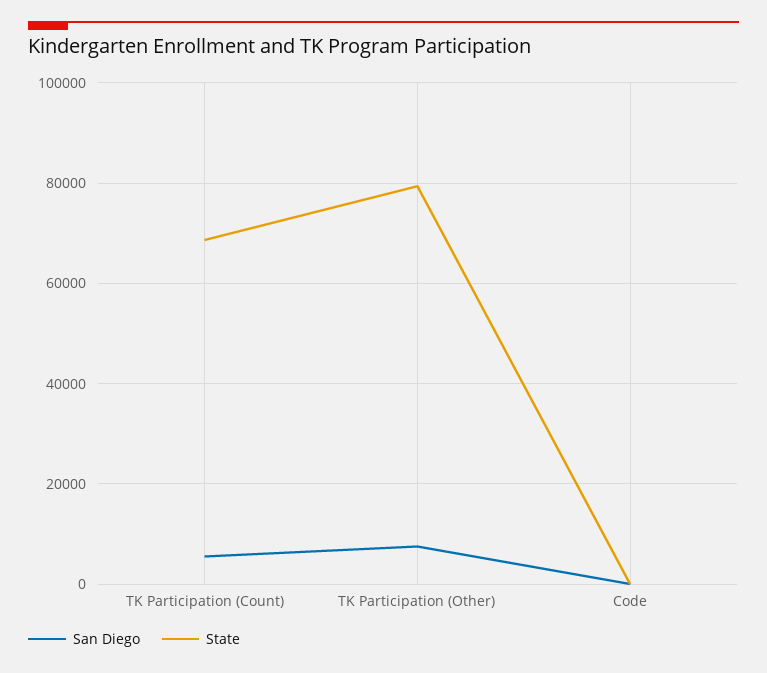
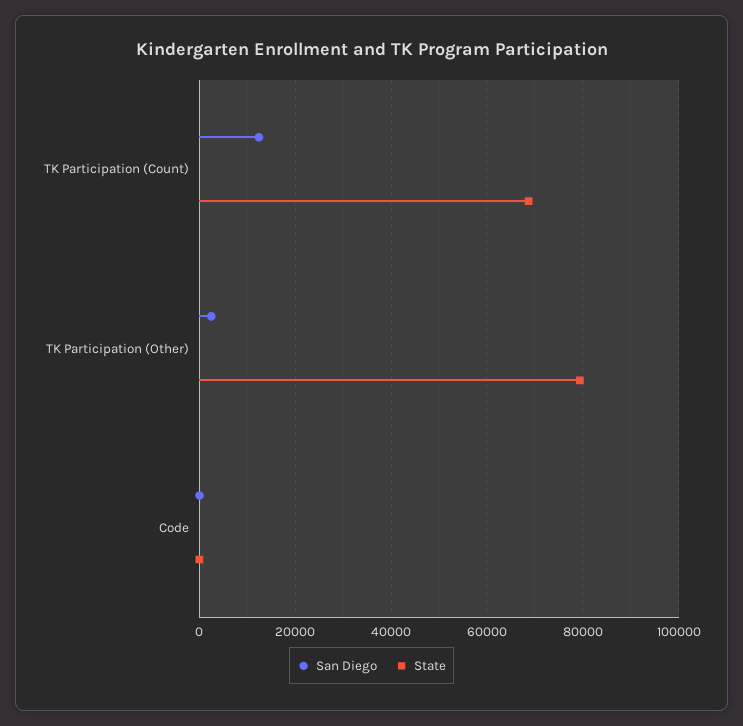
San Diego, TK Participation (Count): 6000 -> 12000
San Diego, TK Participation (Other): 8000 -> 2000

